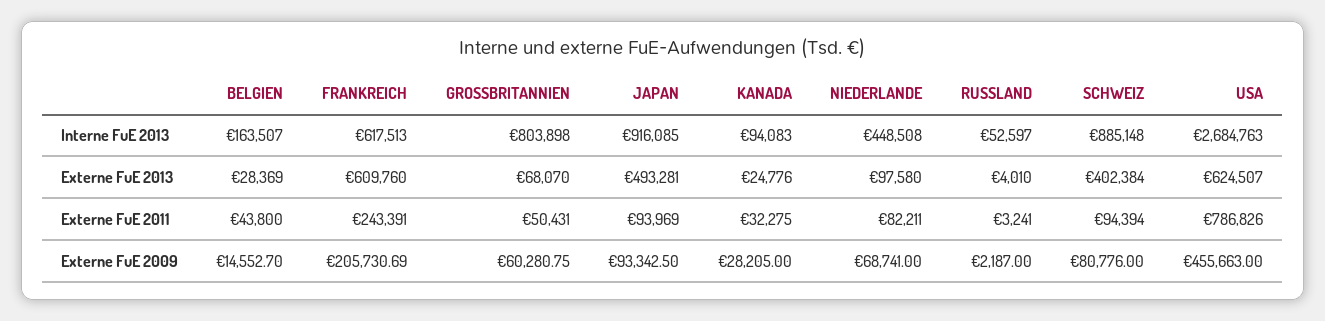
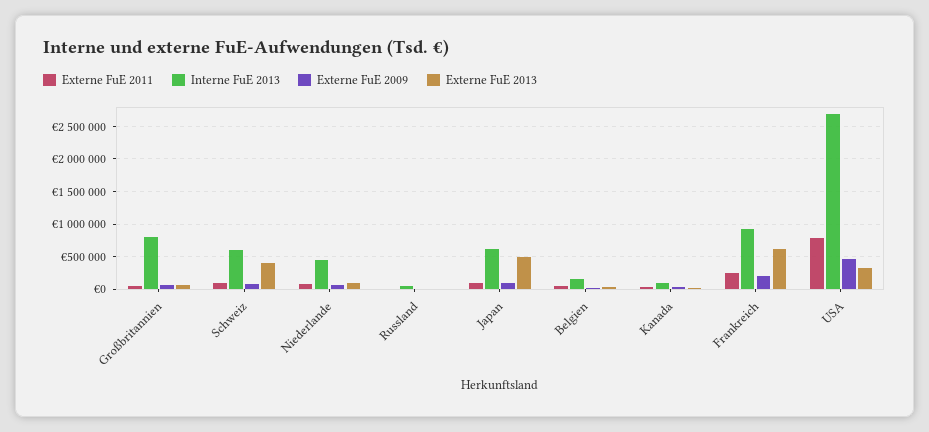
Interne FuE 2013, FRANKREICH: 617513 -> 900000
Interne FuE 2013, JAPAN: 916085 -> 600000
Interne FuE 2013, SCHWEIZ: 885148 -> 600000
Externe FuE 2013, USA: 624507 -> 300000

